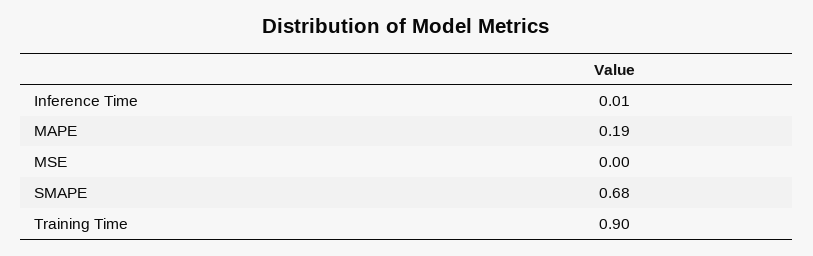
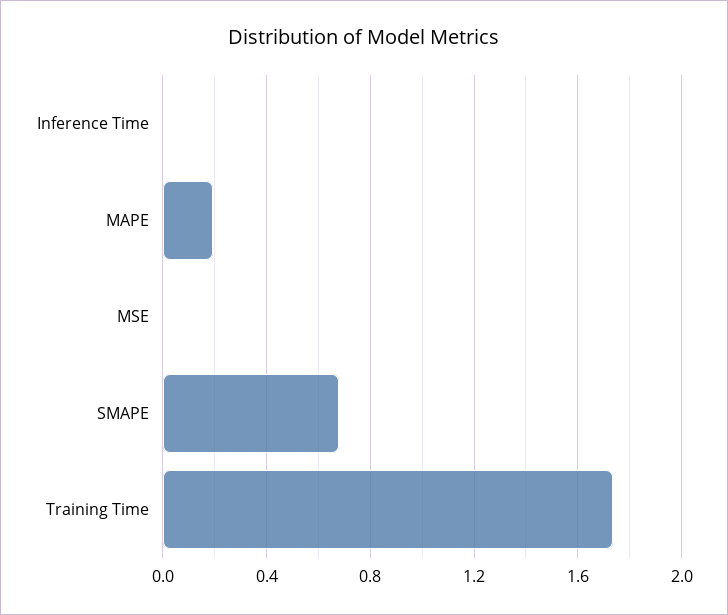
Training Time: 0.9 -> 1.75

